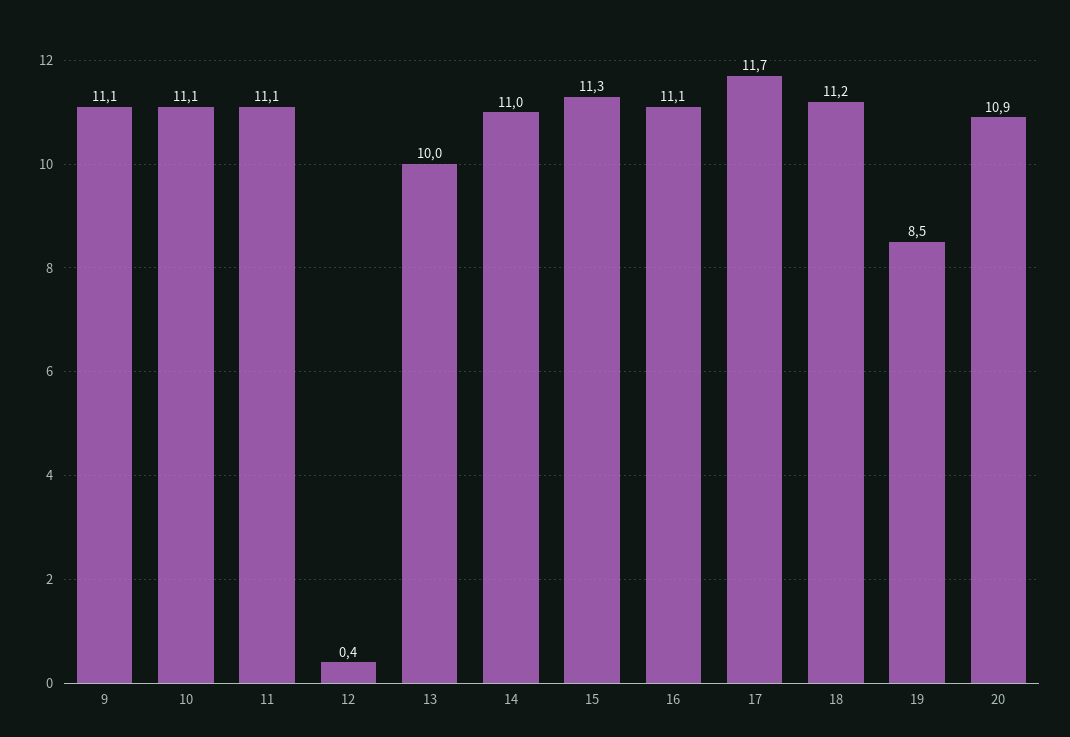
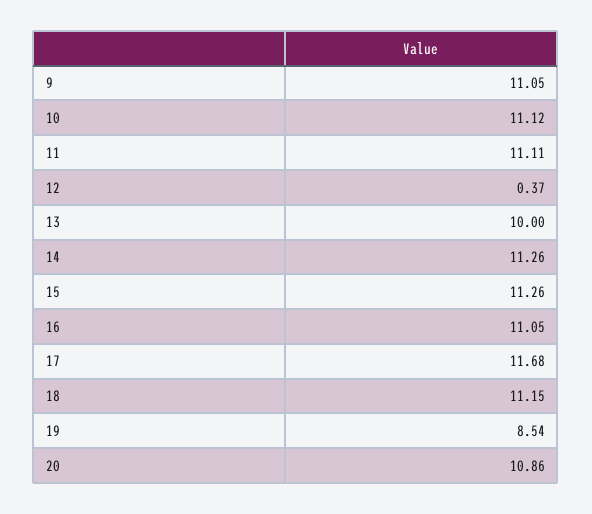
14: 11 -> 11.26

